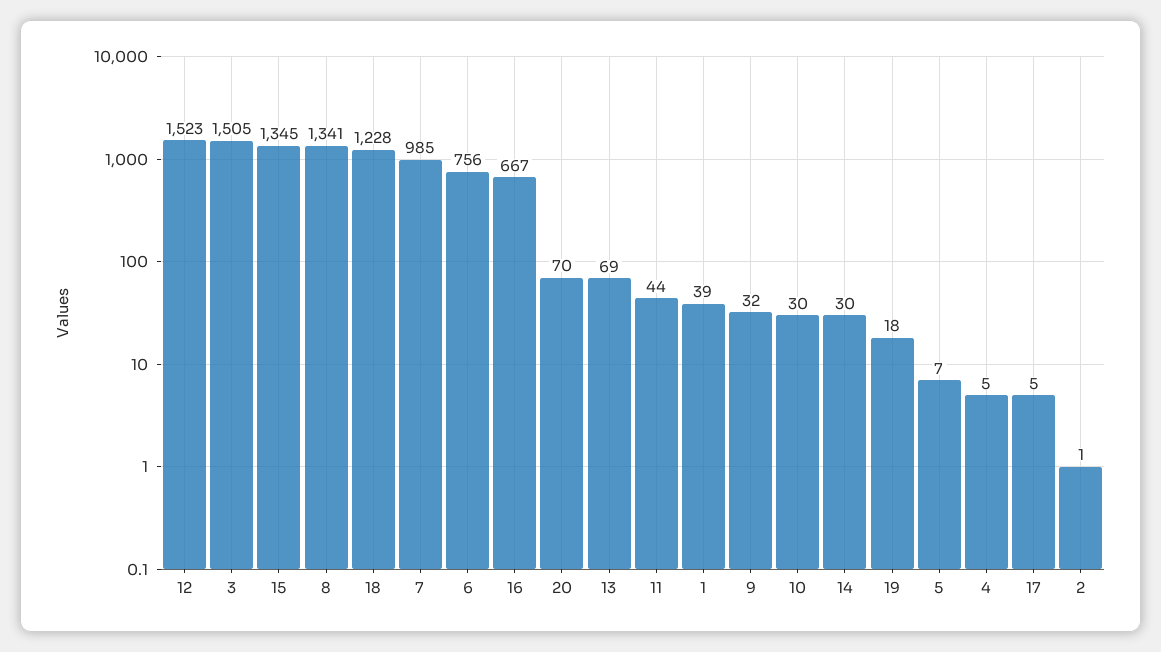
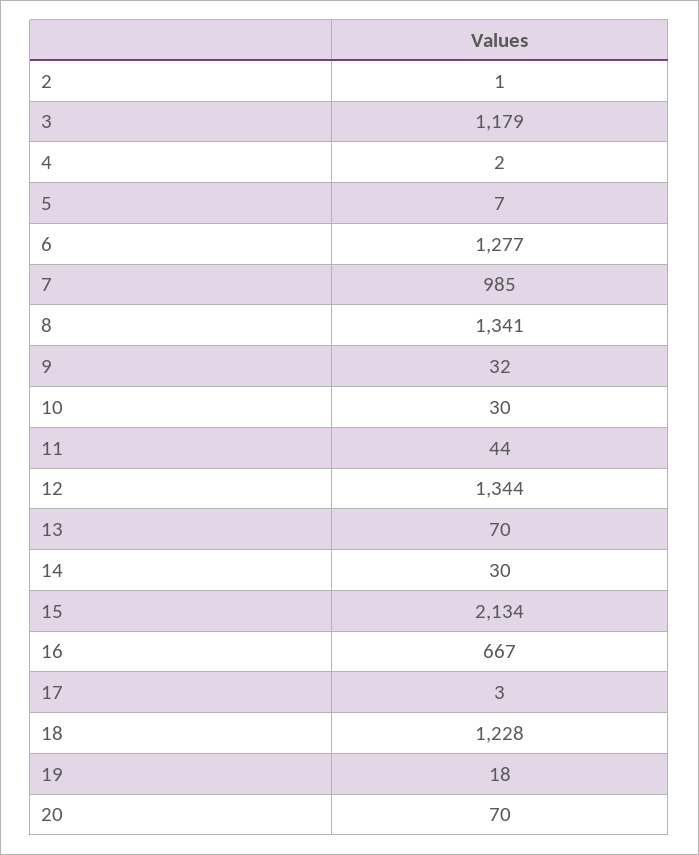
12: 1523 -> 1344
3: 1505 -> 1179
15: 1345 -> 2134
6: 756 -> 1277
13: 69 -> 70
1: 39 -> none
4: 5 -> 2
17: 5 -> 3

